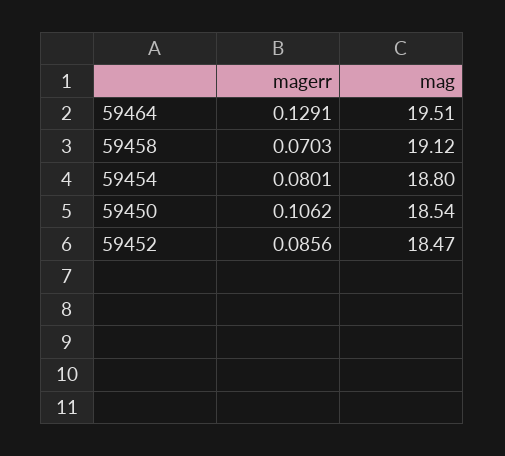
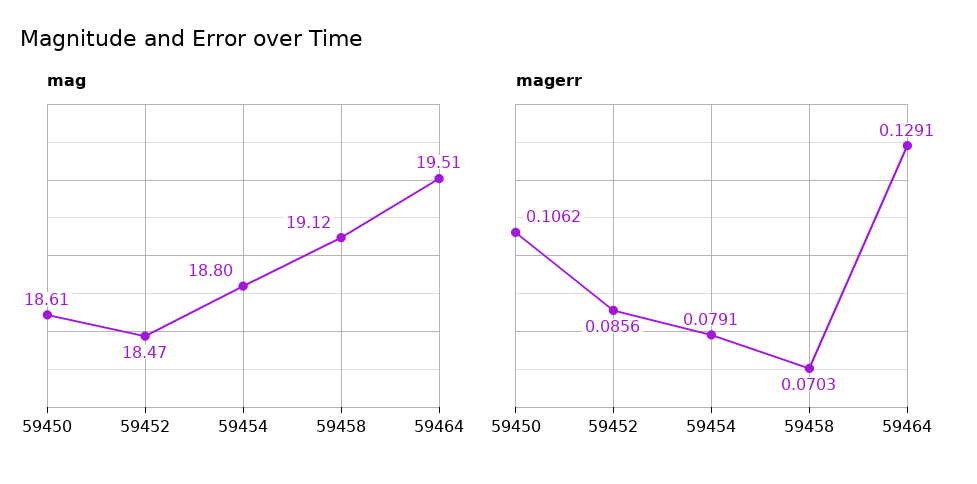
magerr, 59454: 0.0801 -> 0.0791
mag, 59450: 18.54 -> 18.61

